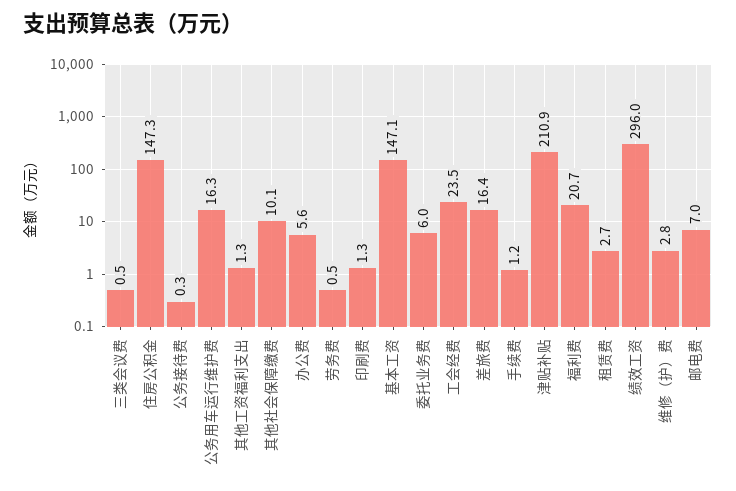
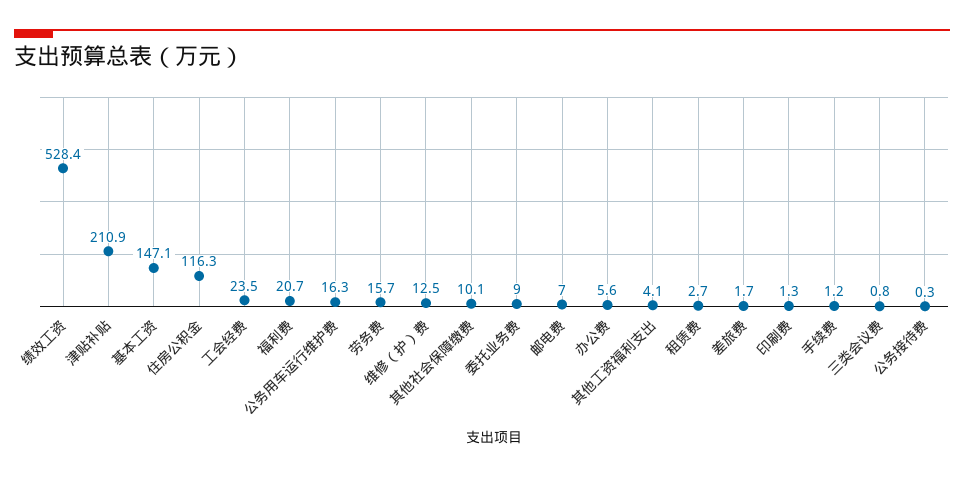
三类会议费: 0.5 -> 0.8
住房公积金: 147.3 -> 116.3
其他工资福利支出: 1.3 -> 4.1
劳务费: 0.5 -> 15.7
委托业务费: 6 -> 9
差旅费: 16.4 -> 1.7
绩效工资: 296 -> 528.4
维修（护）费: 2.8 -> 12.5

